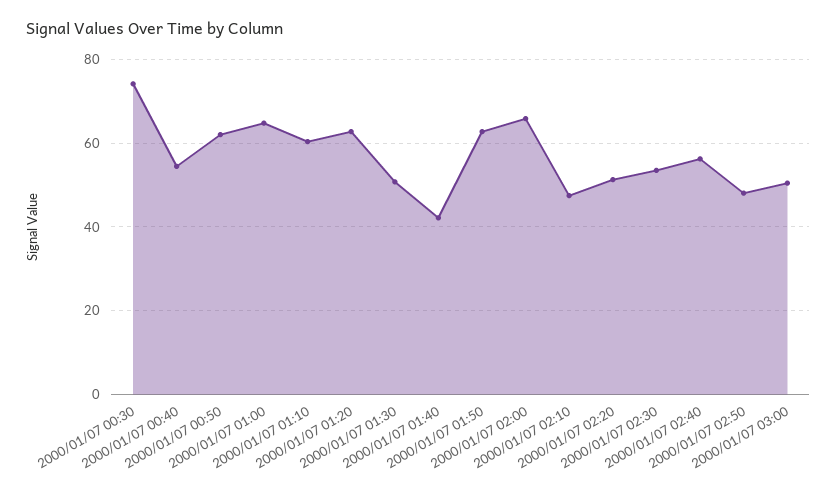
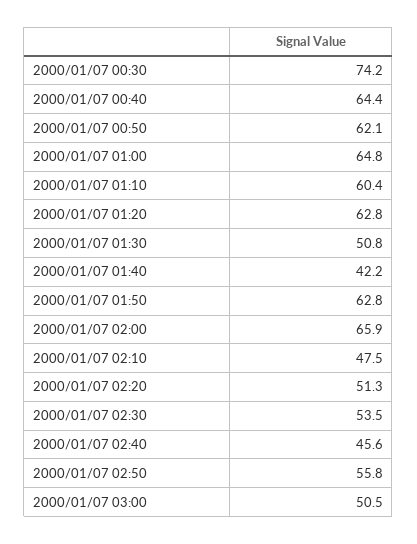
2000/01/07 00:40: 54 -> 64.4
2000/01/07 02:40: 56 -> 45.6
2000/01/07 02:50: 48 -> 55.8

